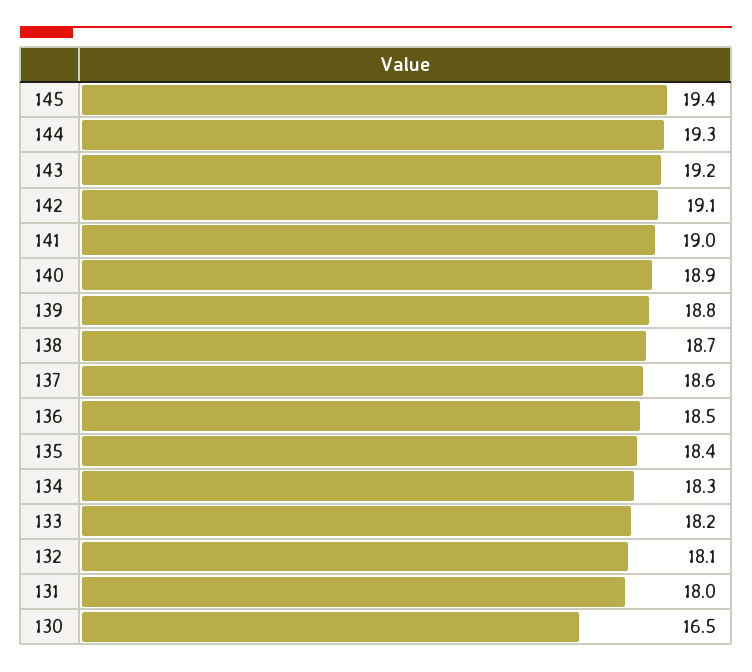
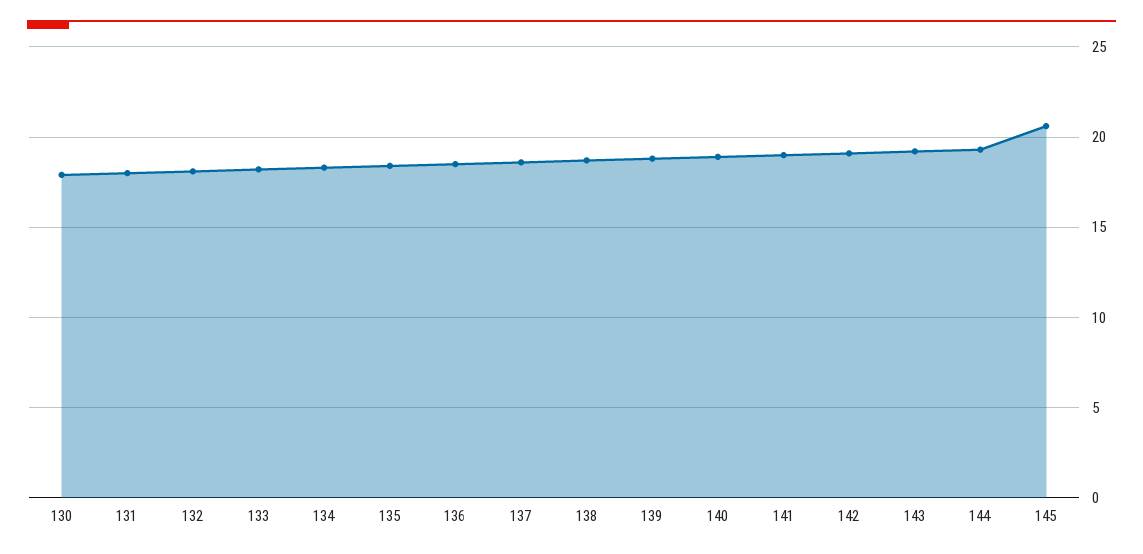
145: 19.4 -> 20.5
130: 16.5 -> 18

